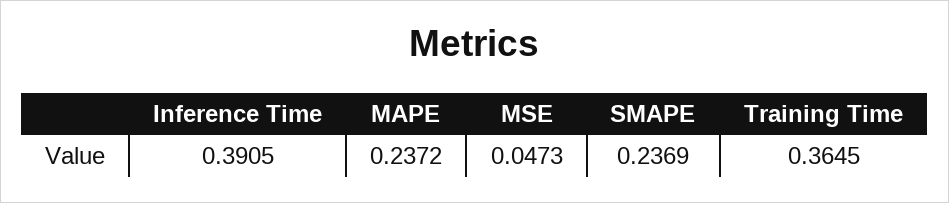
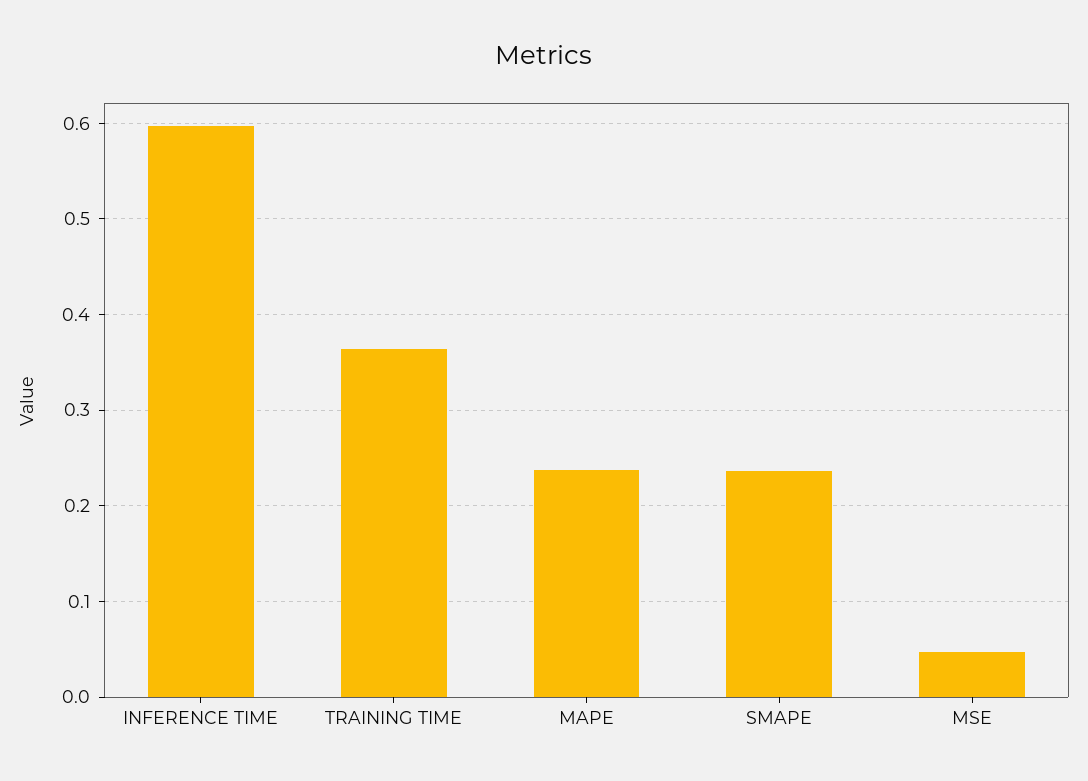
Inference Time: 0.3905 -> 0.6

